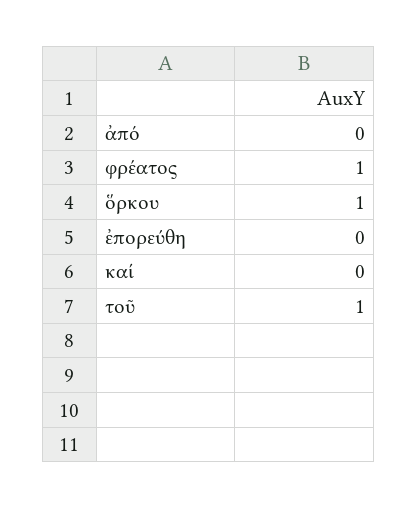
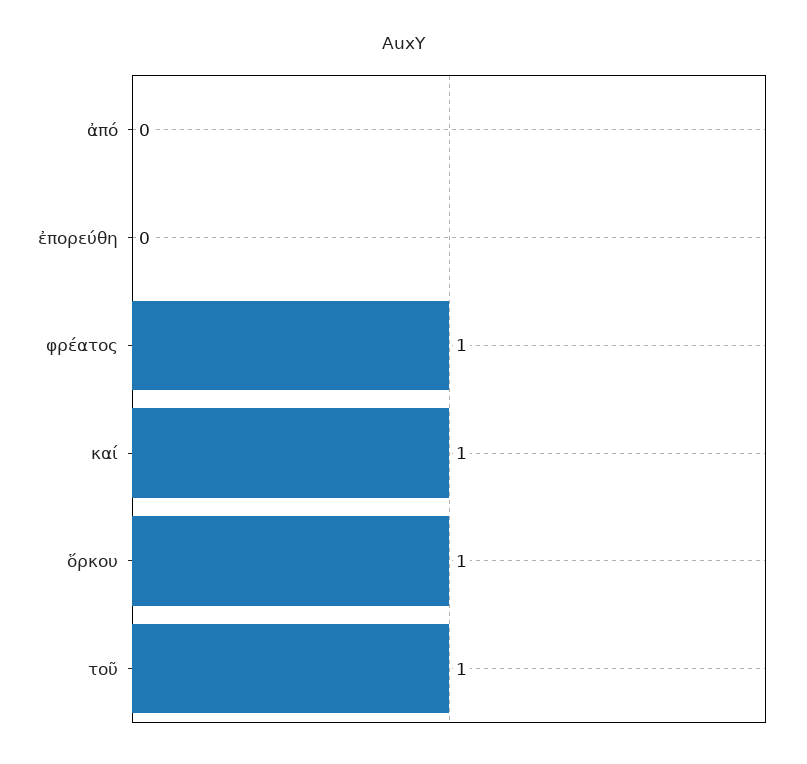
καί: 0 -> 1

